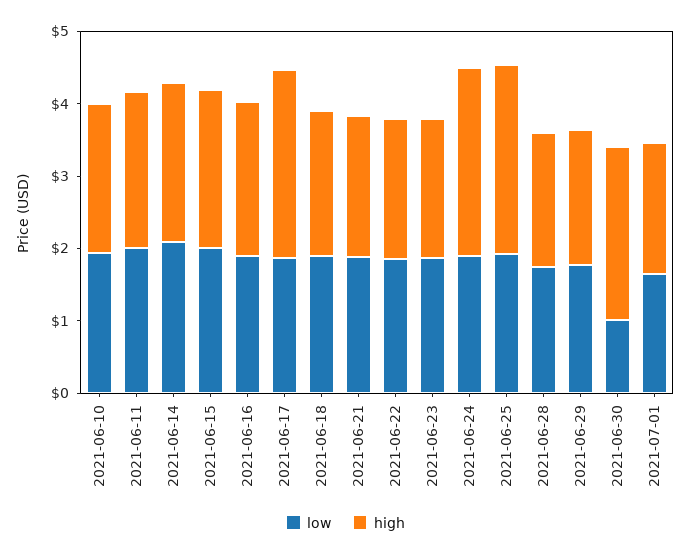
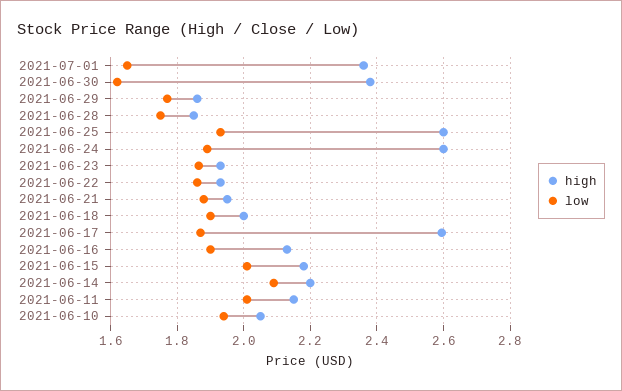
low, 2021-06-30: 1 -> 1.62
high, 2021-07-01: 1.8 -> 2.36

